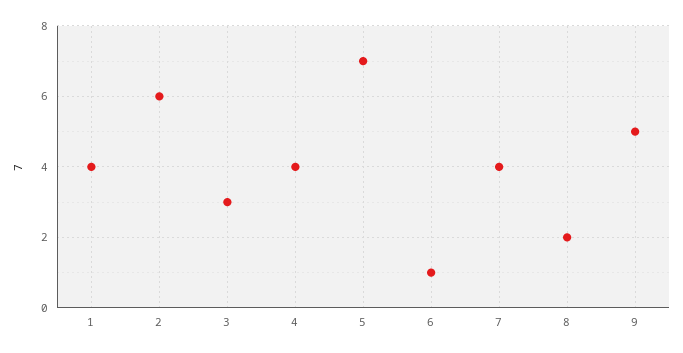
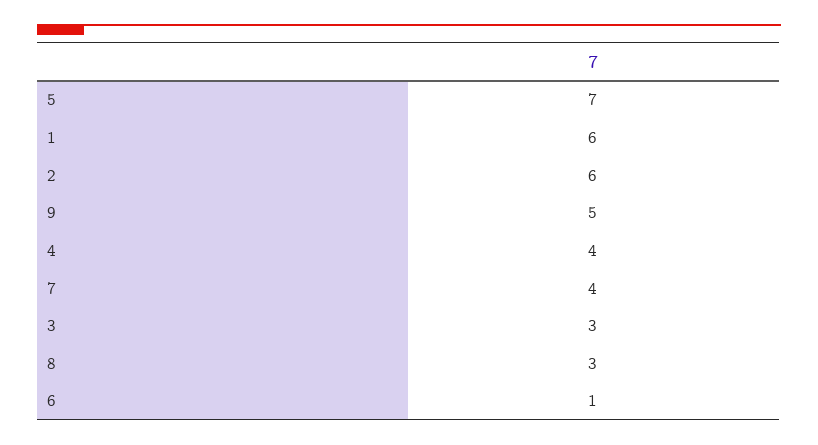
1: 4 -> 6
8: 2 -> 3

